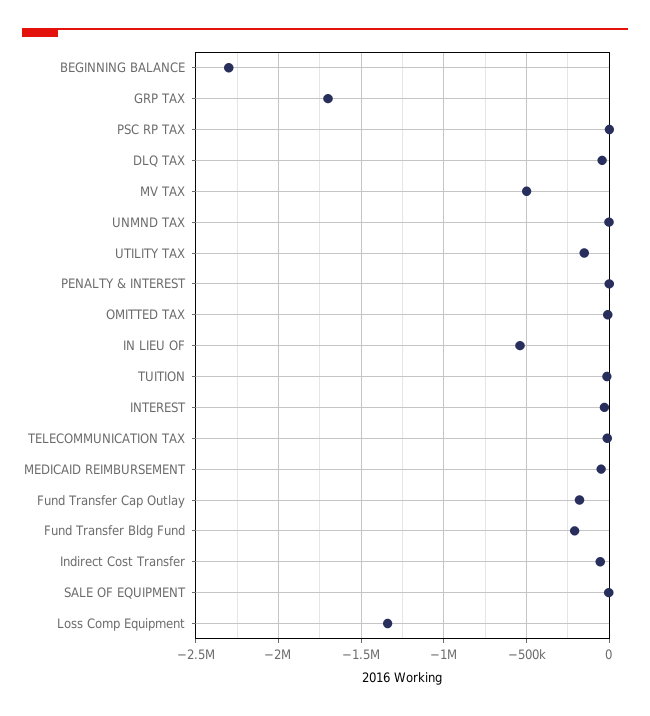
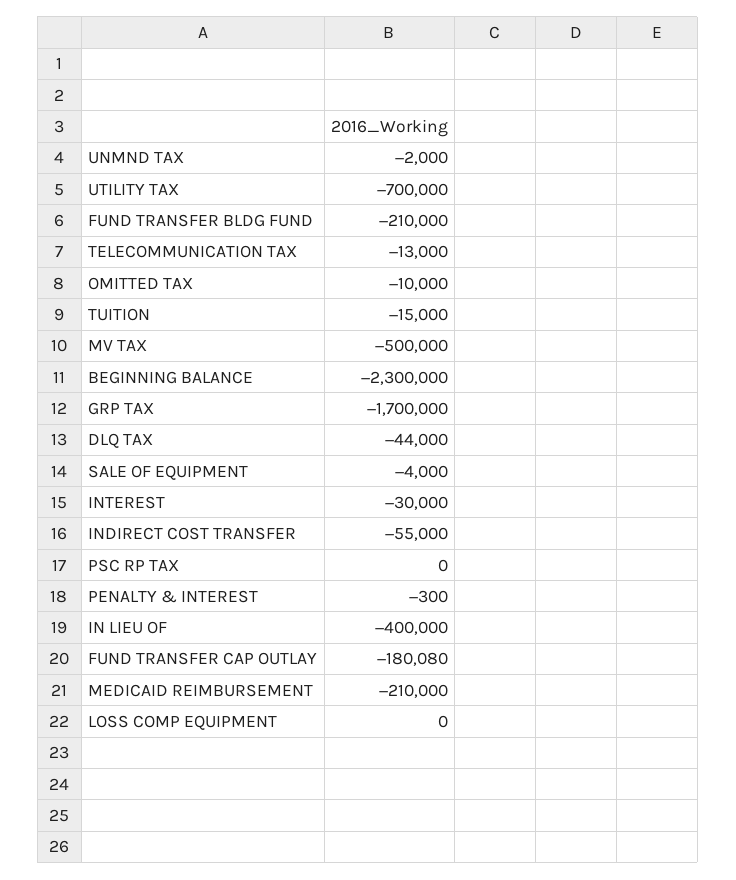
UTILITY TAX: -150000 -> -700000
IN LIEU OF: -550000 -> -400000
MEDICAID REIMBURSEMENT: -50000 -> -210000
Loss Comp Equipment: -1350000 -> 0

